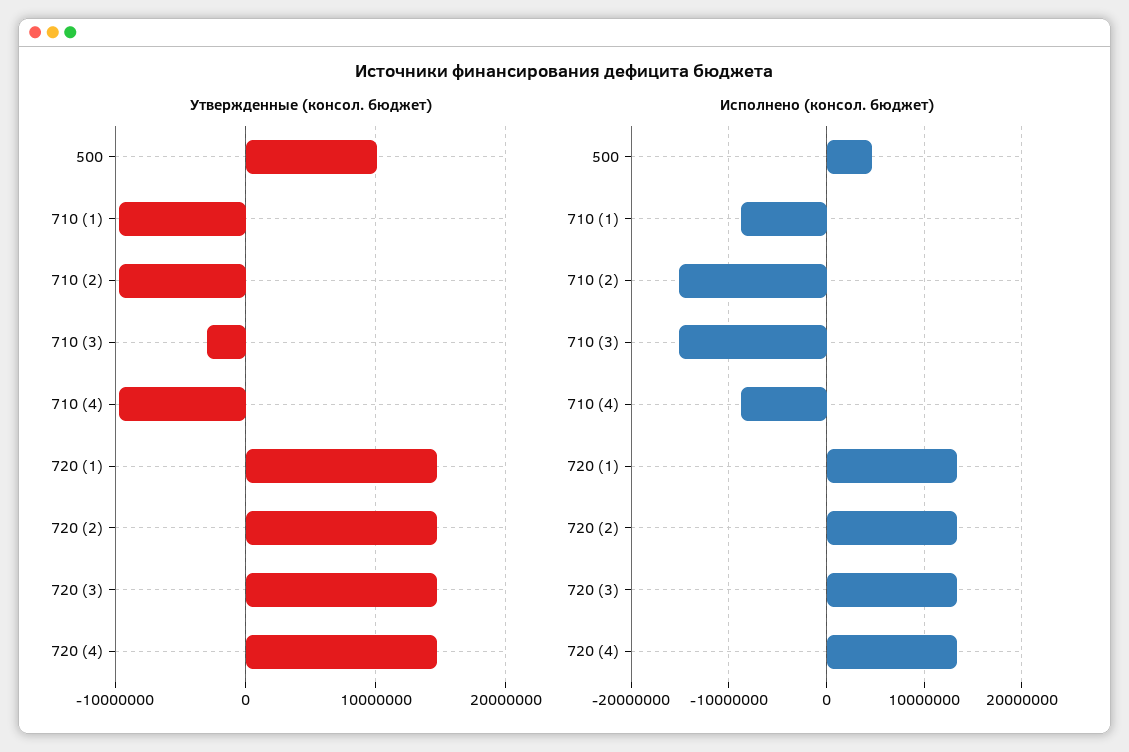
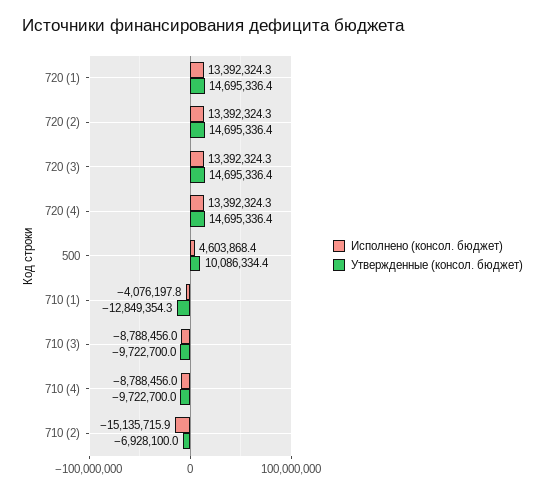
Утвержденные (консол. бюджет), 710 (1): -10000000 -> -12849354.3
Утвержденные (консол. бюджет), 710 (2): -10000000 -> -6928100
Утвержденные (консол. бюджет), 710 (3): -3000000 -> -9722700
Исполнено (консол. бюджет), 710 (1): -9000000 -> -4076197.8
Исполнено (консол. бюджет), 710 (3): -15000000 -> -8788456

